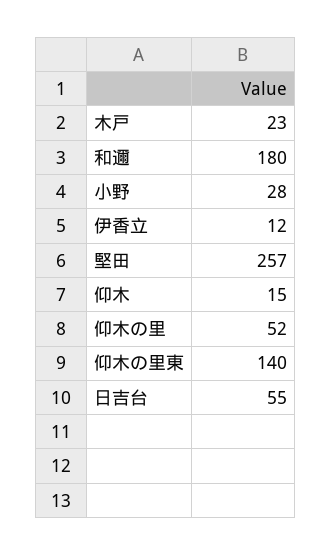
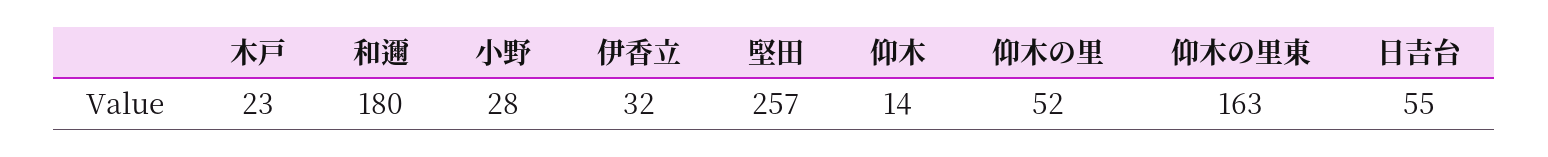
伊香立: 12 -> 32
仰木: 15 -> 14
仰木の里東: 140 -> 163

